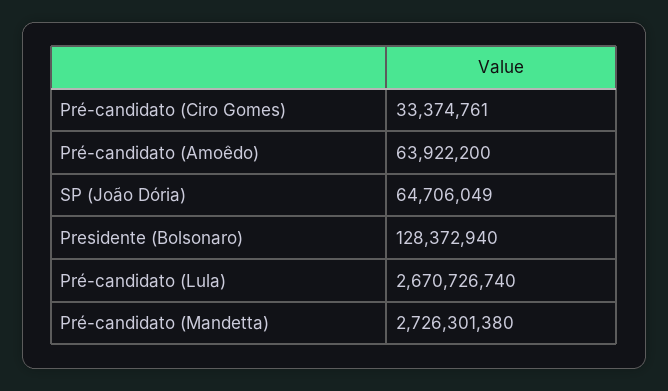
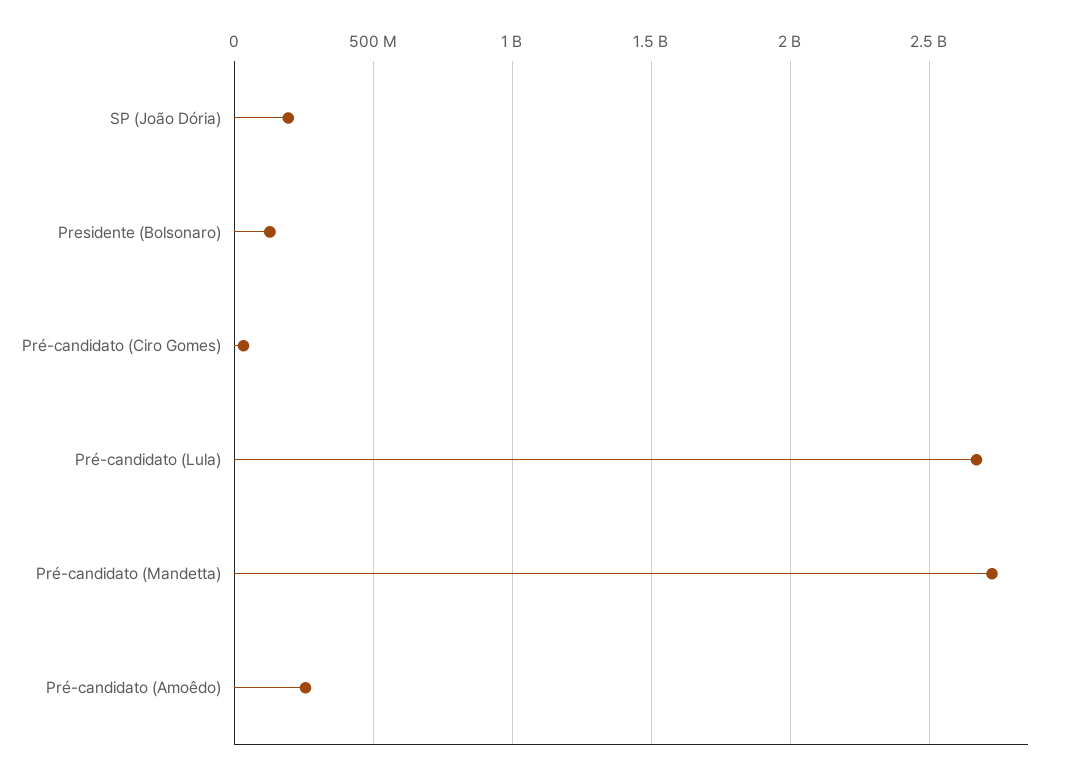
Pré-candidato (Amoêdo): 63922200 -> 250000000
SP (João Dória): 64706049 -> 200000000

